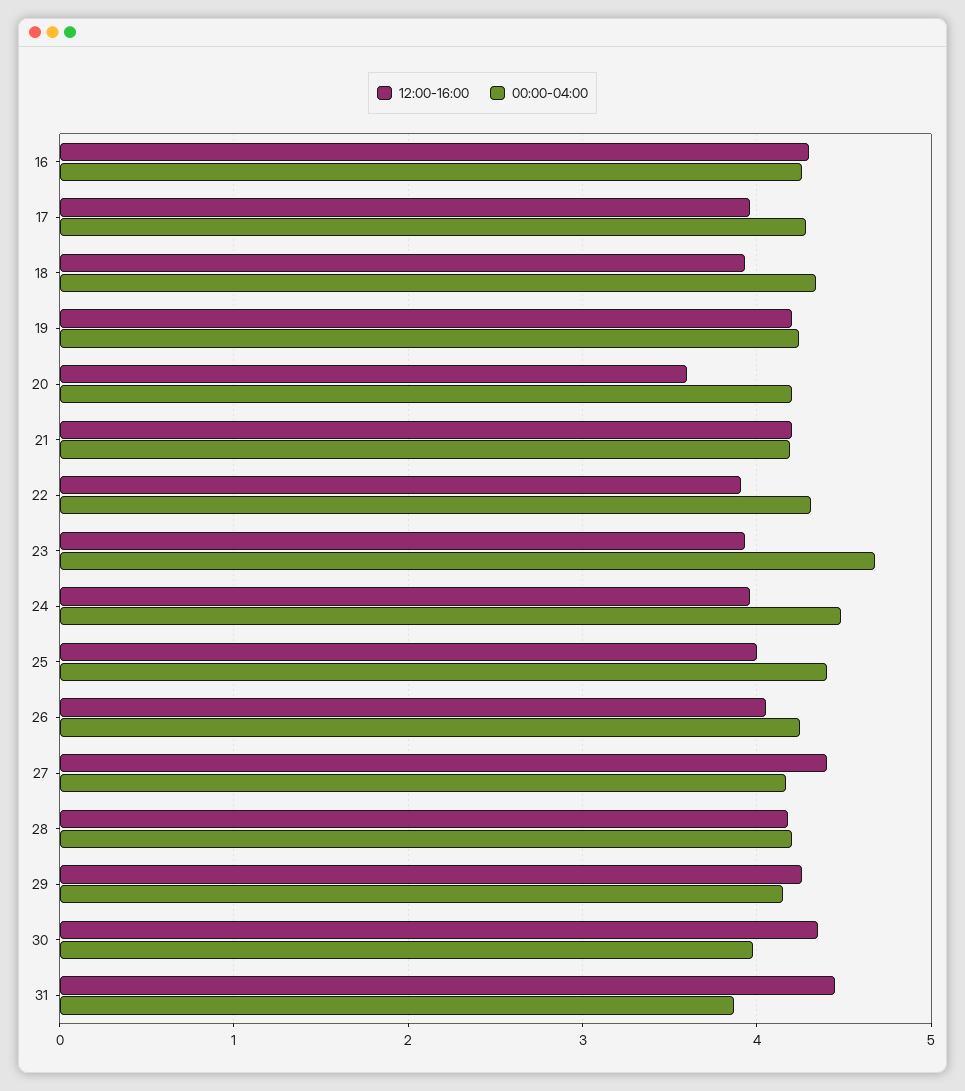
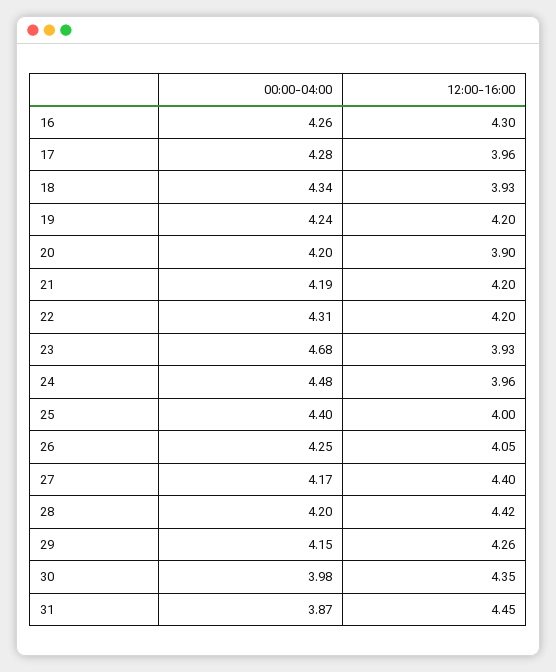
12:00-16:00, 20: 3.6 -> 3.9
12:00-16:00, 22: 3.9 -> 4.2
12:00-16:00, 28: 4.2 -> 4.42

